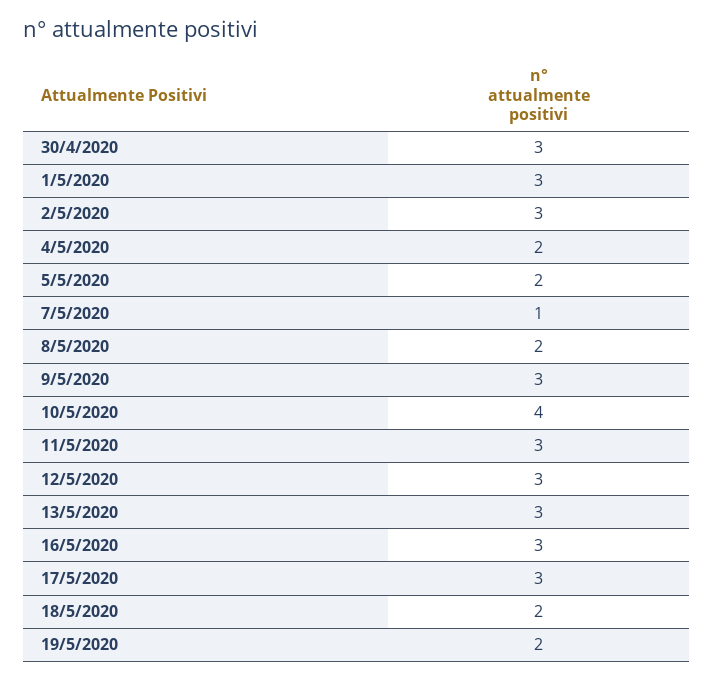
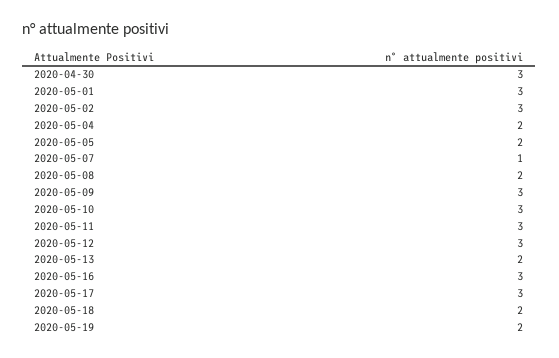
10/5/2020: 4 -> 3
13/5/2020: 3 -> 2

